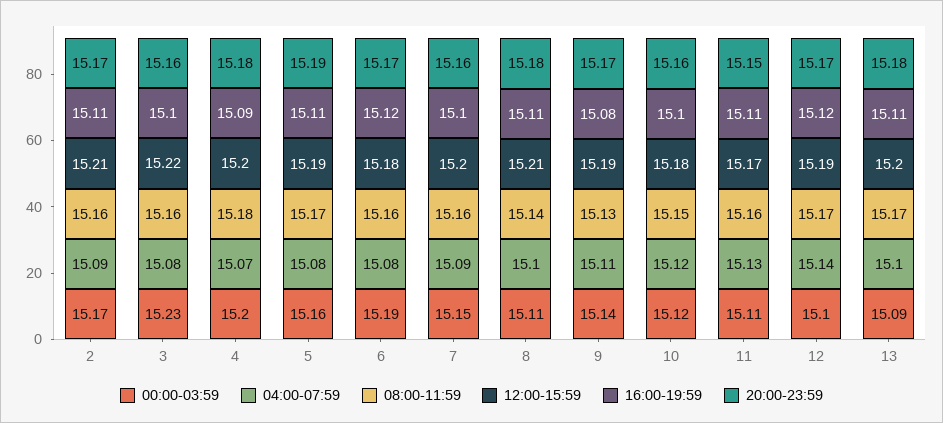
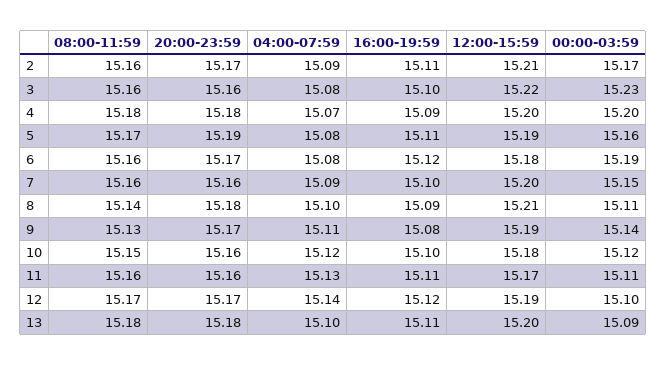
16:00-19:59, 8: 15.11 -> 15.09
20:00-23:59, 11: 15.15 -> 15.16
08:00-11:59, 13: 15.17 -> 15.18

